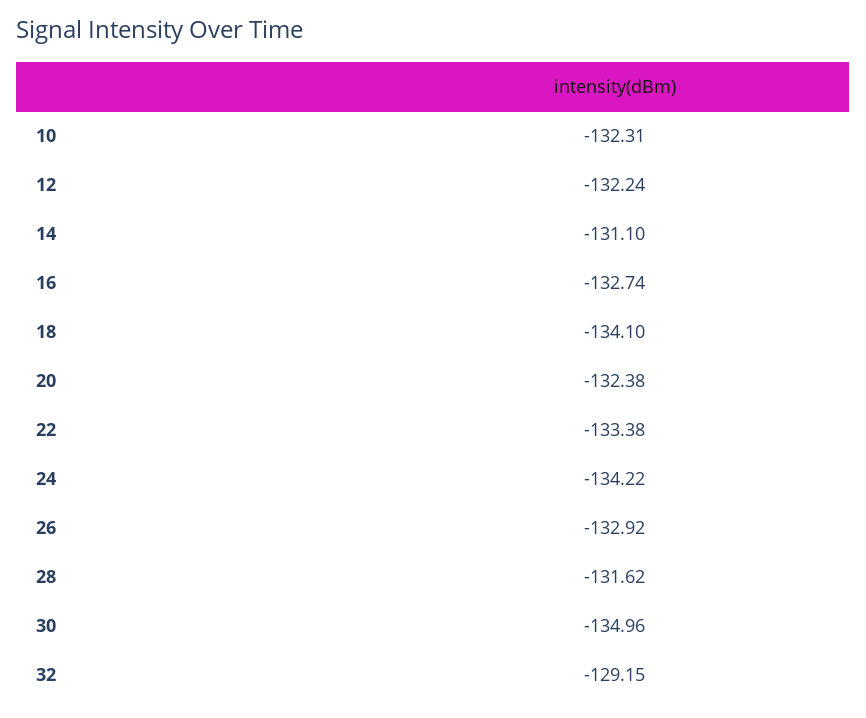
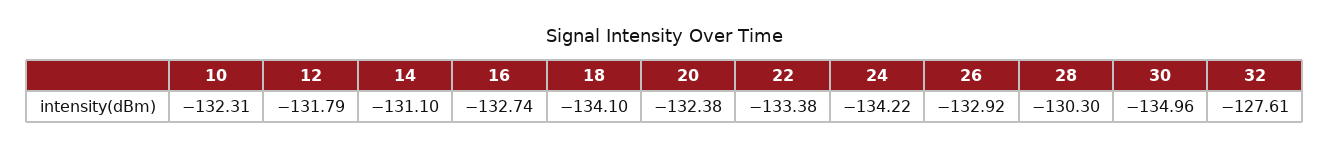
12: -132.24 -> -131.79
28: -131.62 -> -130.3
32: -129.15 -> -127.61

